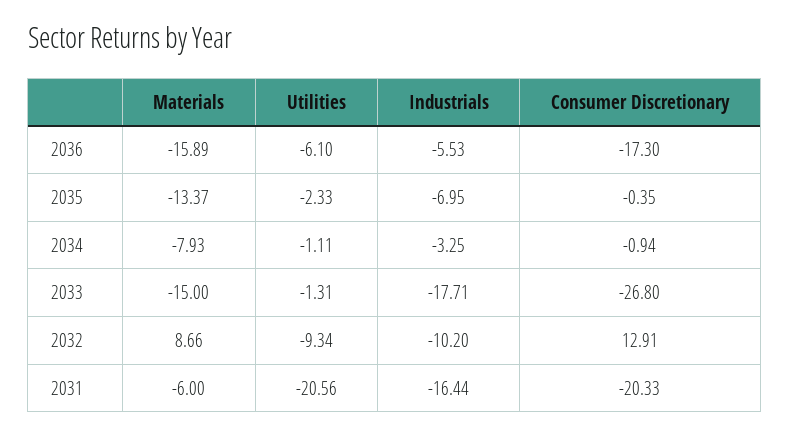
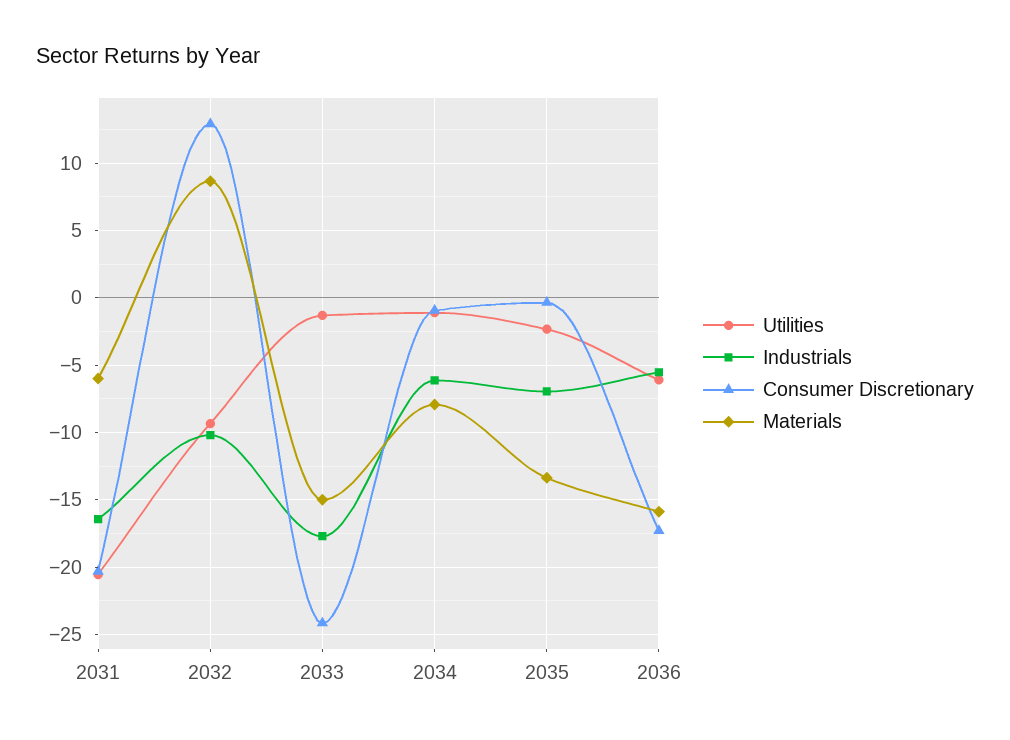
Industrials, 2034: -3.25 -> -6
Consumer Discretionary, 2033: -26.8 -> -24

